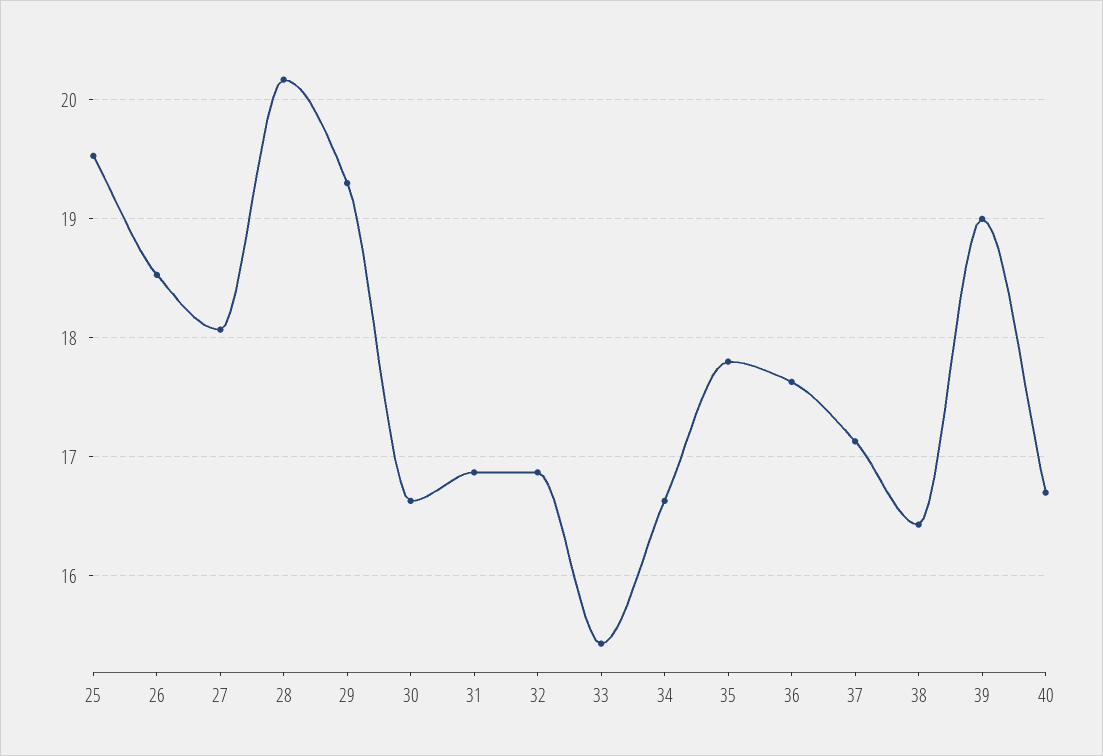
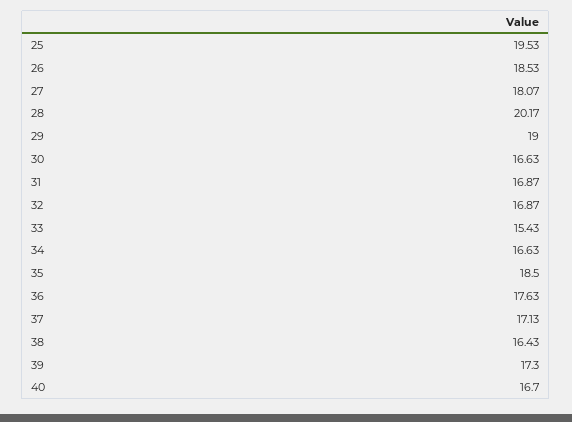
29: 19.3 -> 19
35: 17.8 -> 18.5
39: 19 -> 17.3

